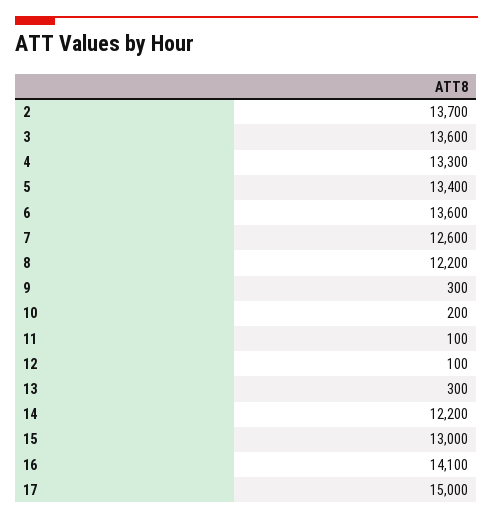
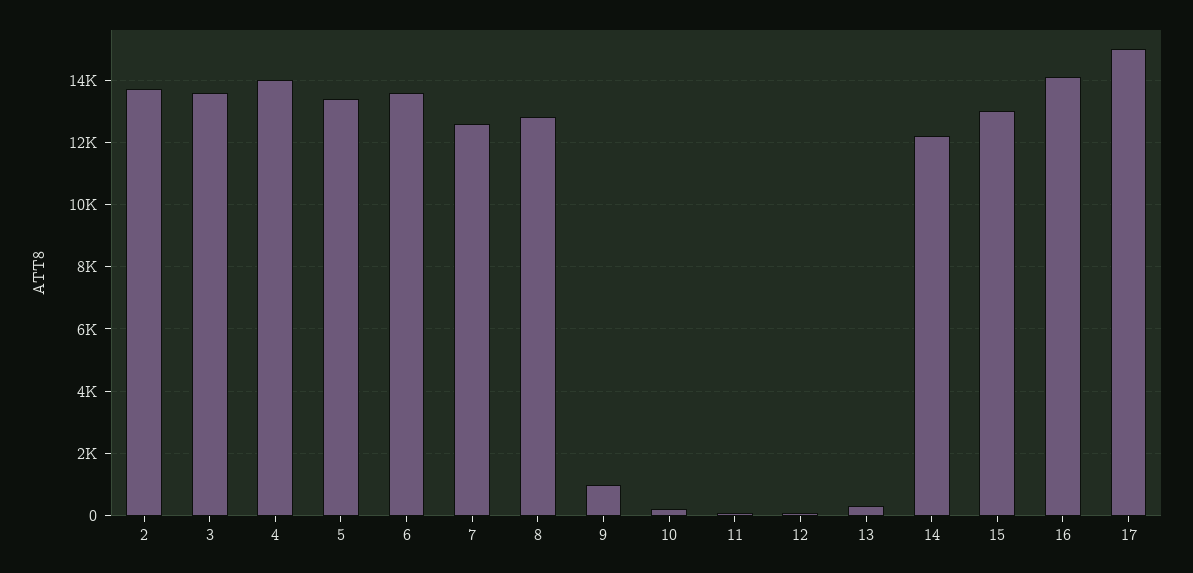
4: 13300 -> 14000
8: 12200 -> 12800
9: 300 -> 1000

